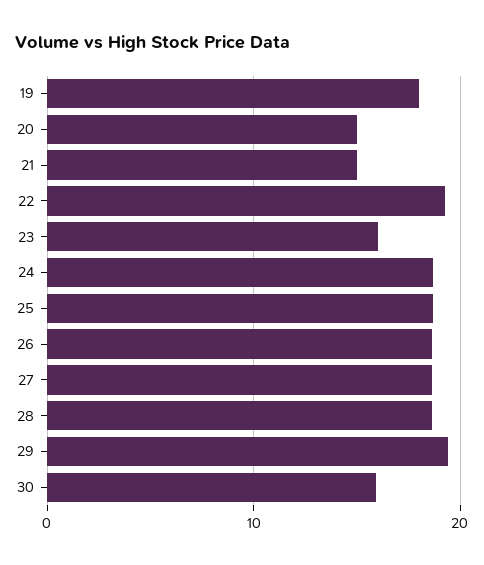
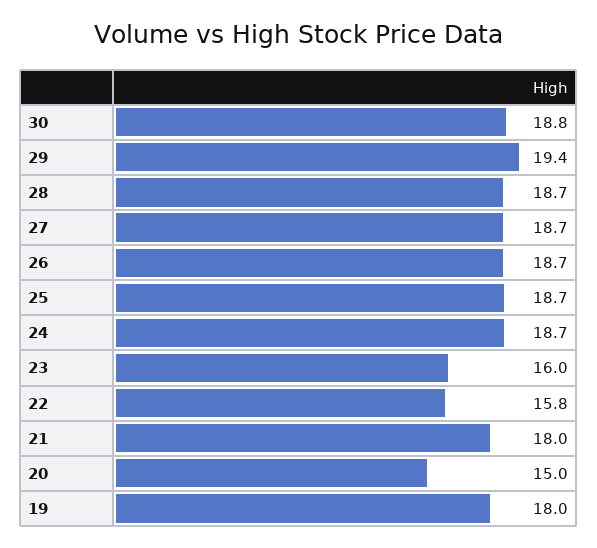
21: 15 -> 18
22: 19 -> 15.8
30: 16 -> 18.8

